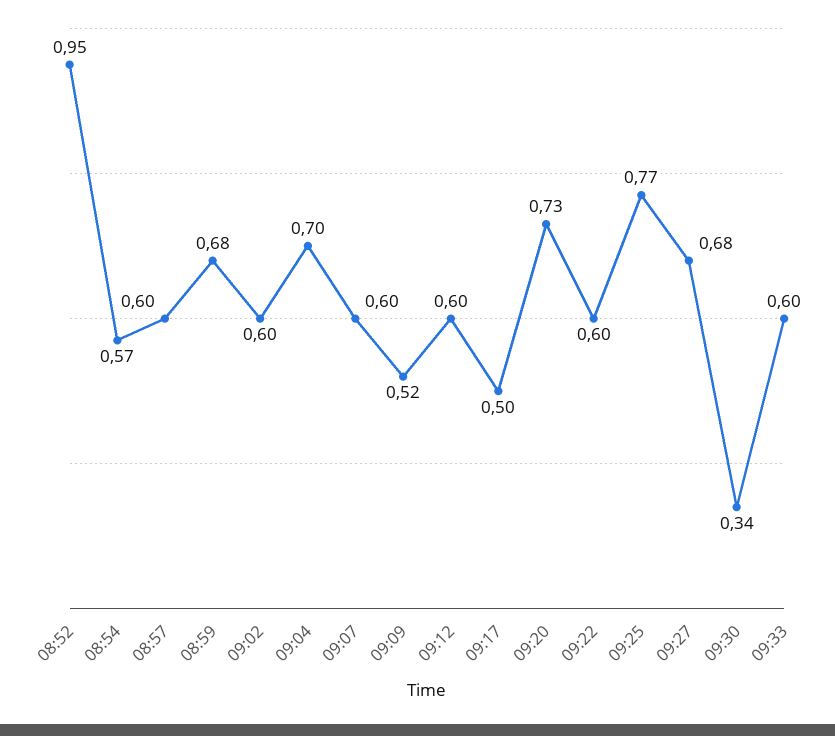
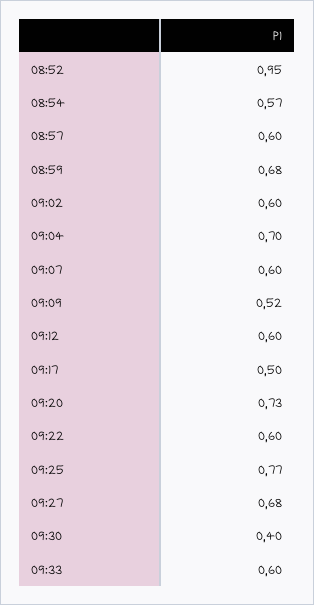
09:30: 0.34 -> 0.4

